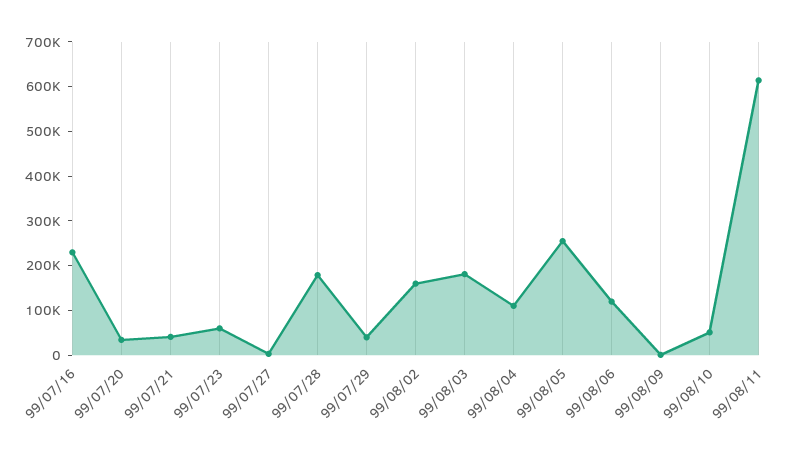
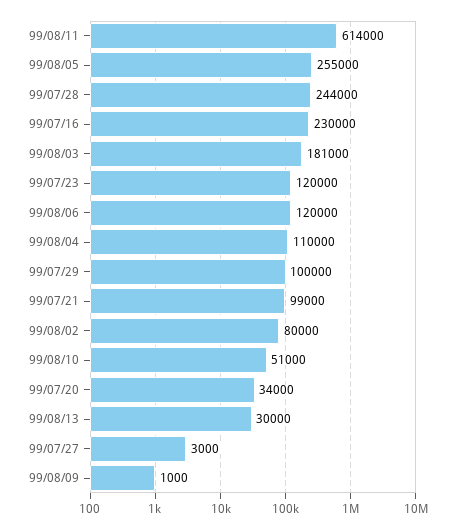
99/07/21: 40000 -> 99000
99/07/23: 60000 -> 120000
99/07/28: 180000 -> 244000
99/07/29: 40000 -> 100000
99/08/02: 160000 -> 80000
99/08/13: none -> 30000

